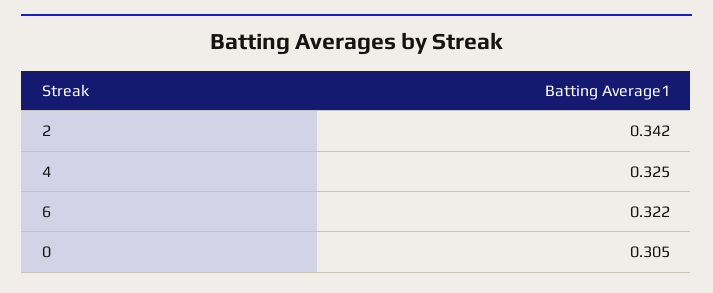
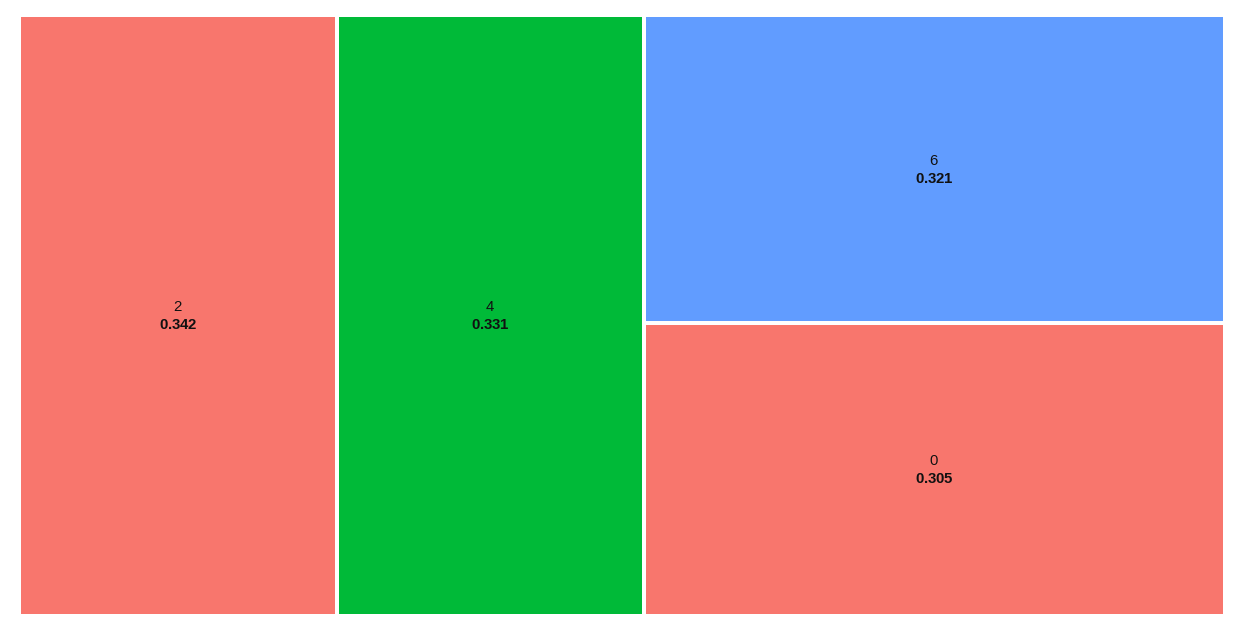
4: 0.325 -> 0.331
6: 0.322 -> 0.321

